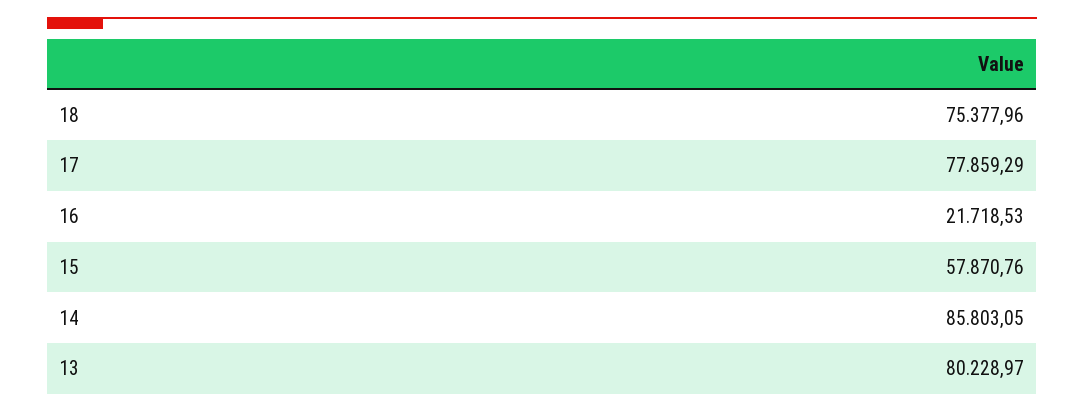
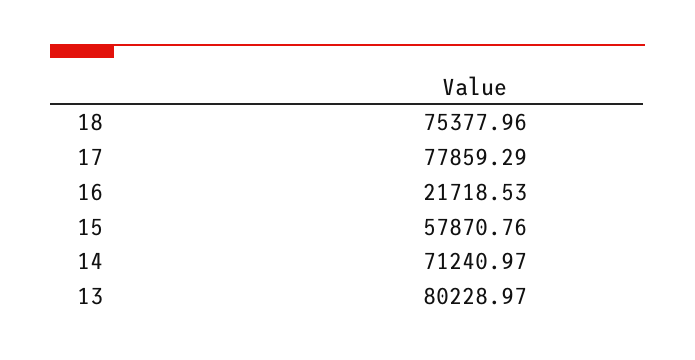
14: 85803.05 -> 71240.97

